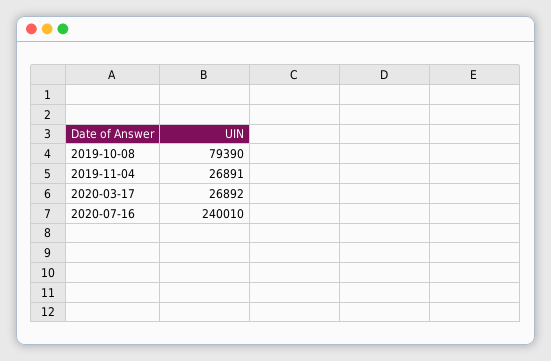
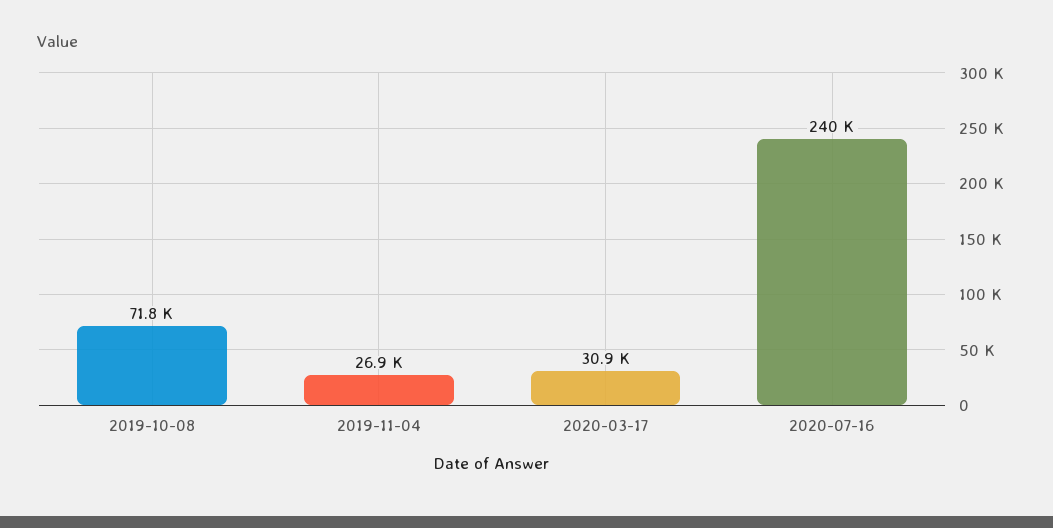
2019-10-08: 79390 -> 71800
2020-03-17: 26892 -> 30900

